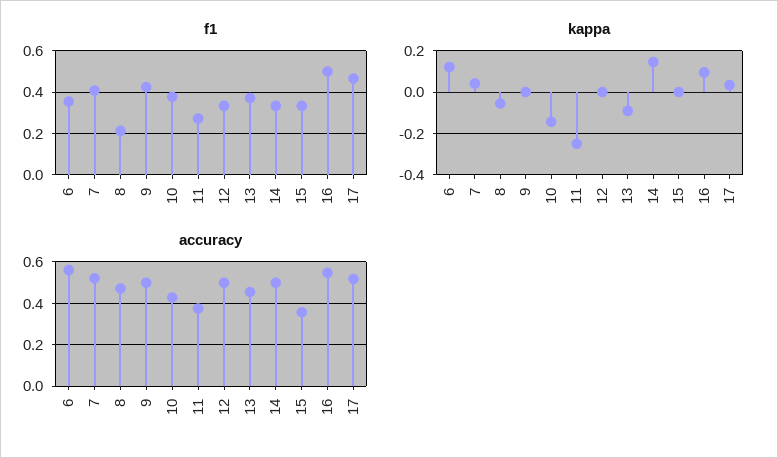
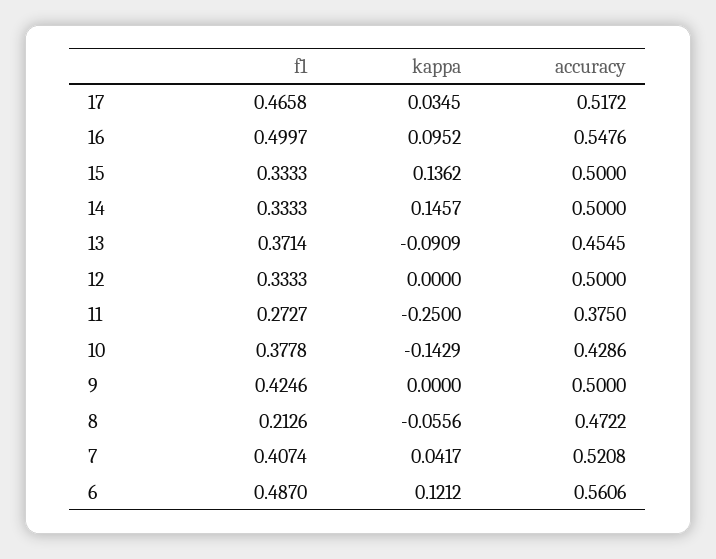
f1, 6: 0.35 -> 0.487
kappa, 15: 0 -> 0.1362
accuracy, 15: 0.35 -> 0.5

